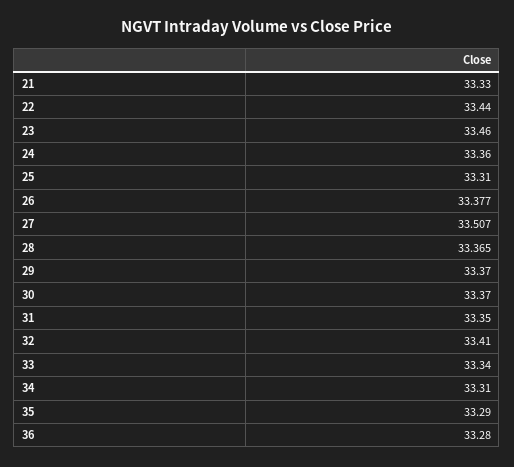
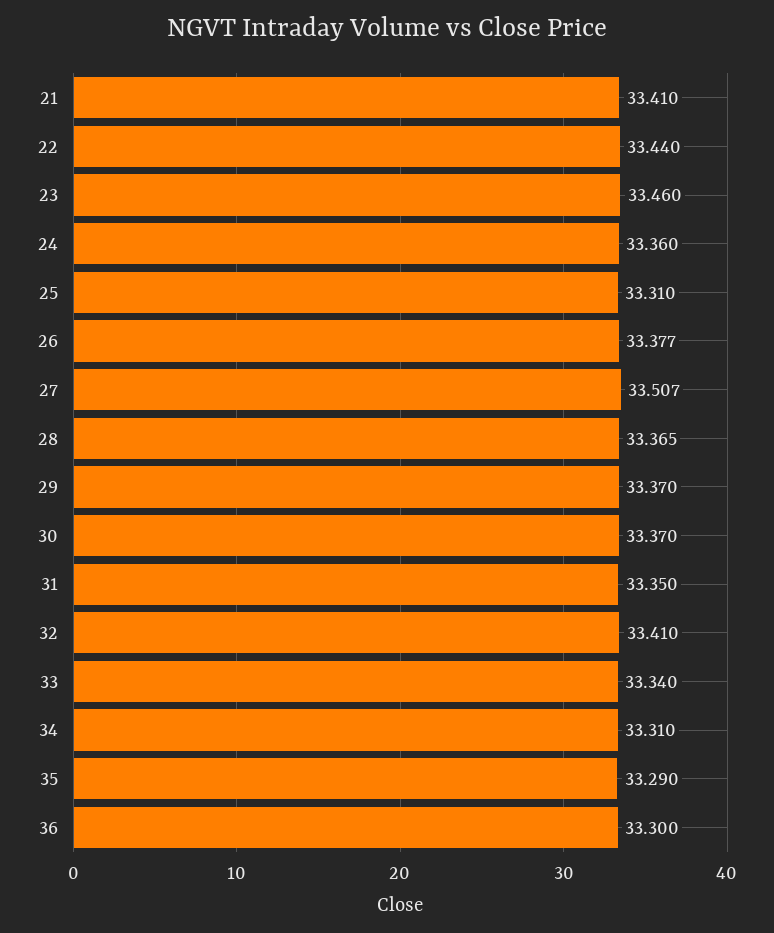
21: 33.33 -> 33.41
36: 33.28 -> 33.3

